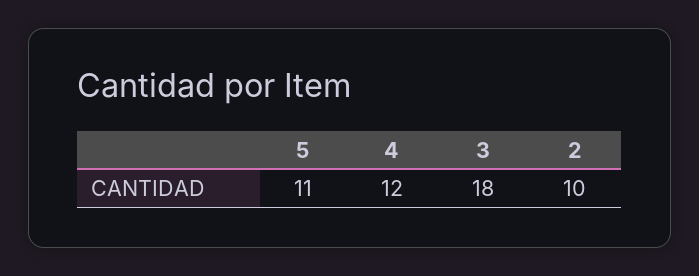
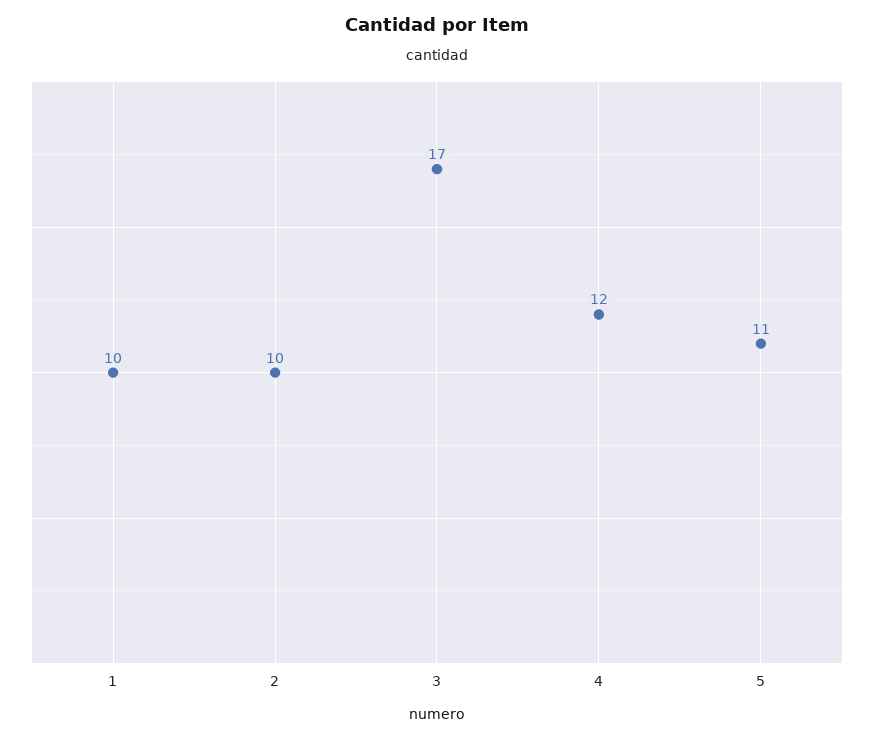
3: 18 -> 17
1: none -> 10

